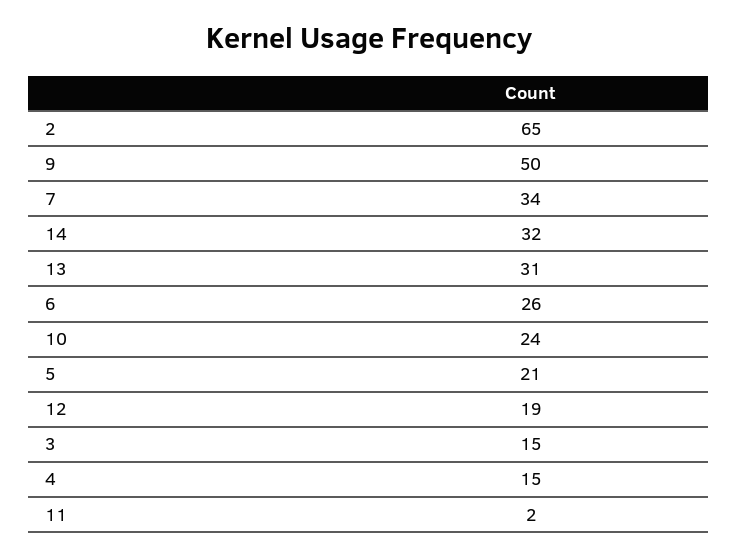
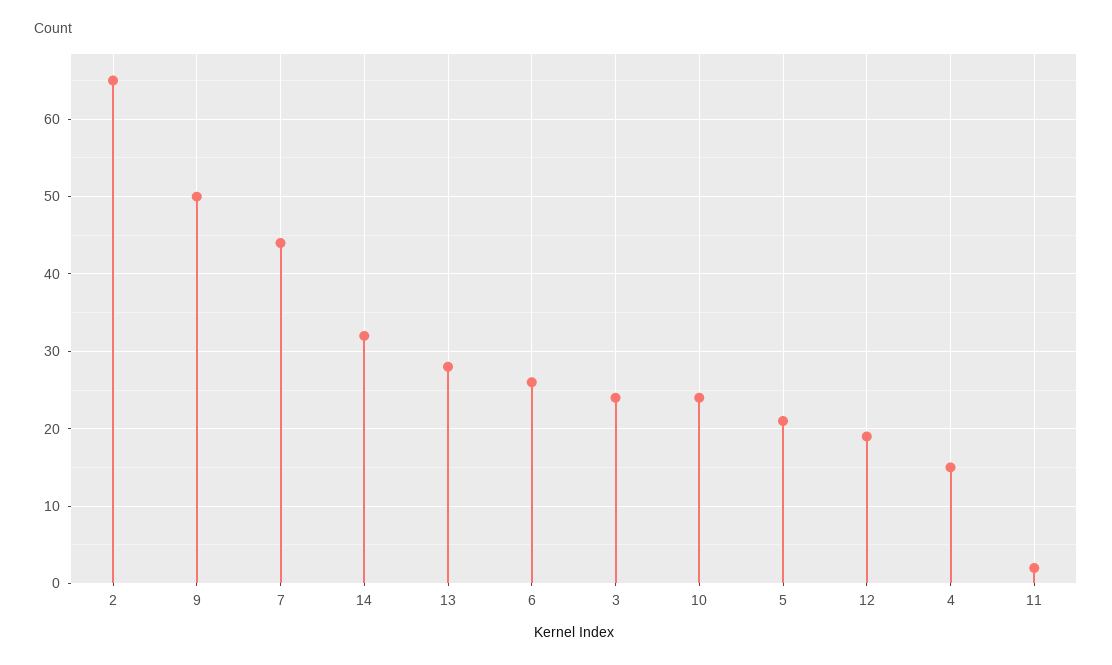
7: 34 -> 44
13: 31 -> 28
3: 15 -> 24

